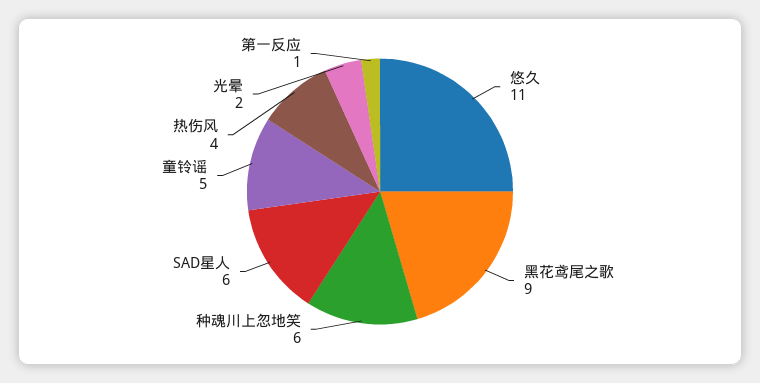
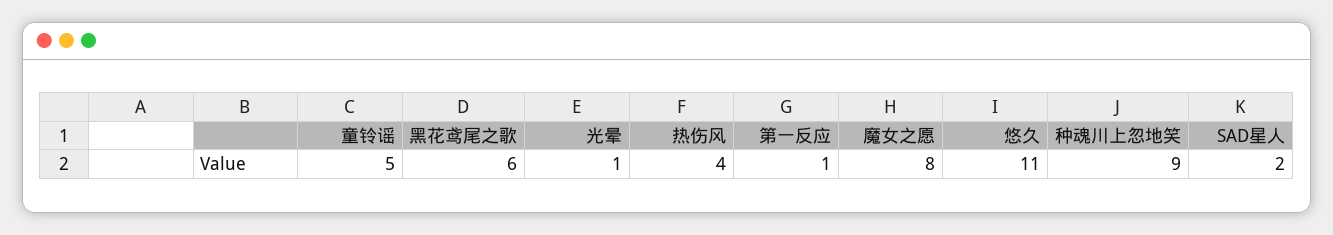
黑花鸢尾之歌: 9 -> 6
种魂川上忽地笑: 6 -> 9
SAD星人: 6 -> 2
光晕: 2 -> 1
魔女之愿: none -> 8

